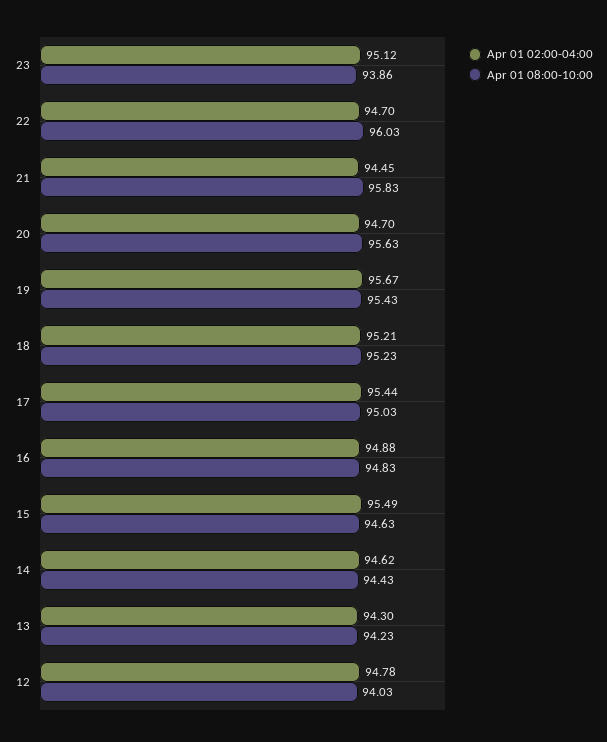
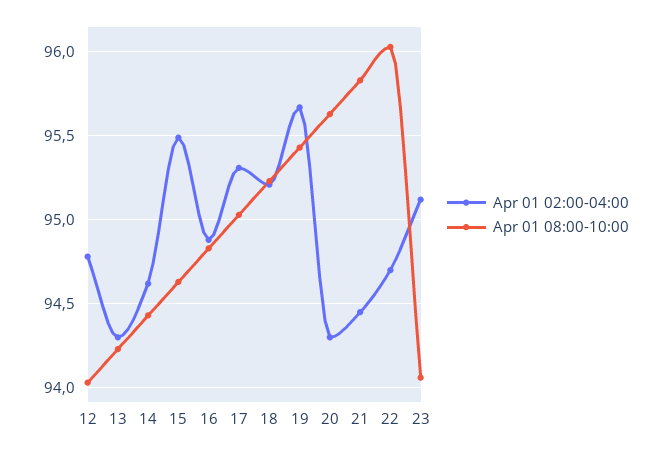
Apr 01 08:00-10:00, 23: 93.86 -> 94.05
Apr 01 02:00-04:00, 20: 94.7 -> 94.3
Apr 01 02:00-04:00, 17: 95.44 -> 95.3

